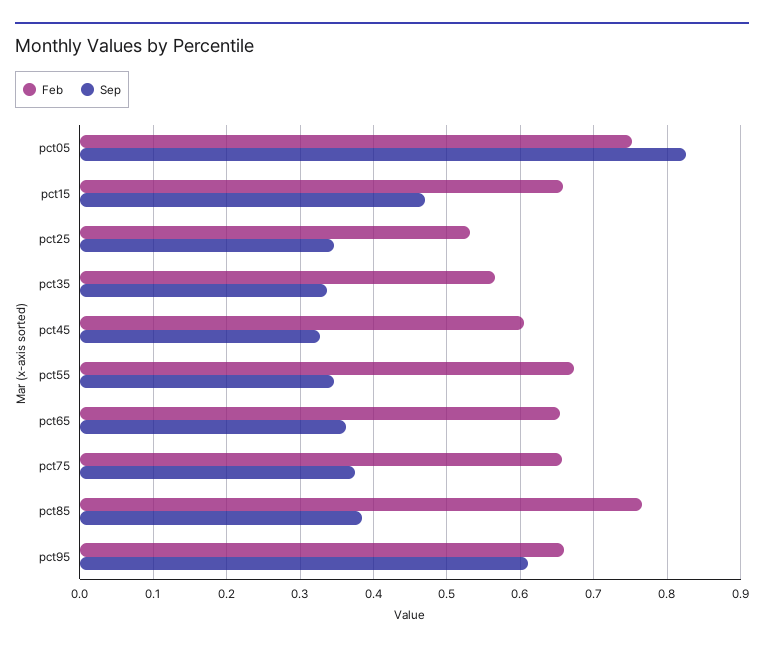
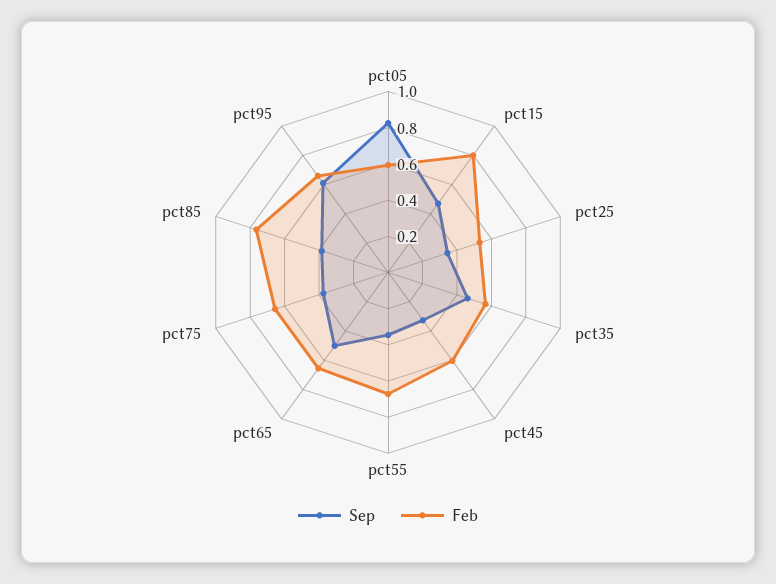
Feb, pct05: 0.75 -> 0.6
Feb, pct15: 0.66 -> 0.8
Sep, pct35: 0.34 -> 0.45
Sep, pct65: 0.36 -> 0.5

